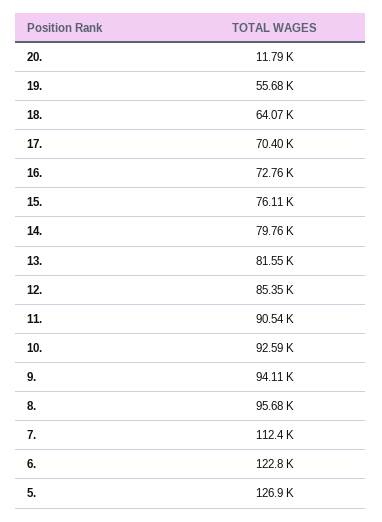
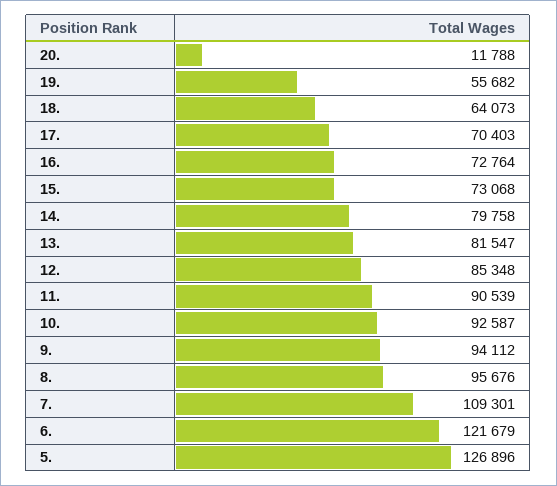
15.: 76110 -> 73068
7.: 112400 -> 109301
6.: 122800 -> 121679

